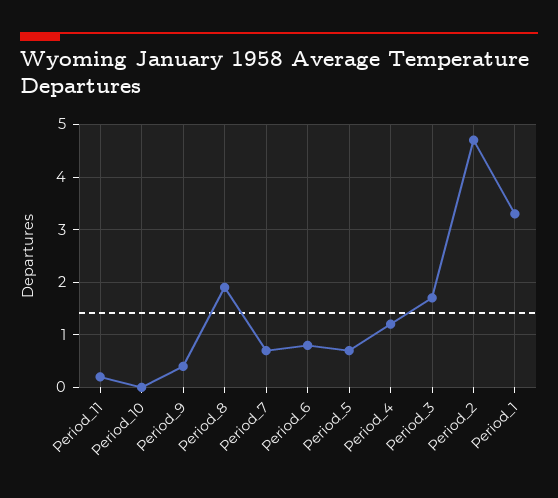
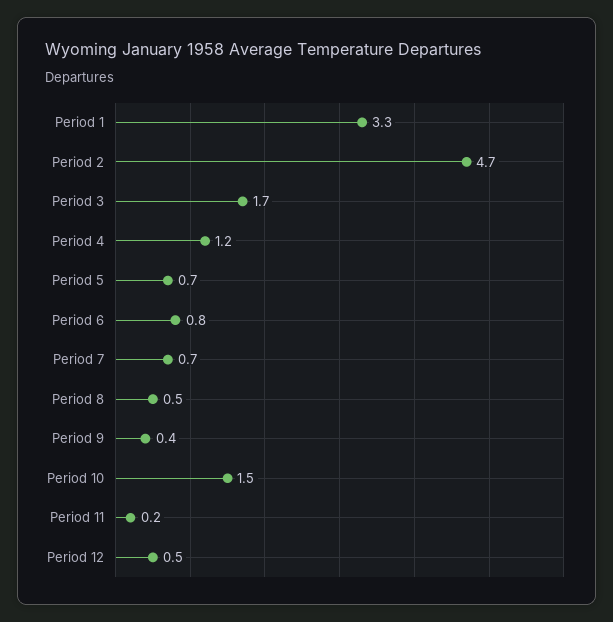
Period_10: 0 -> 1.5
Period_8: 2 -> 0.5
Period 12: none -> 0.5

